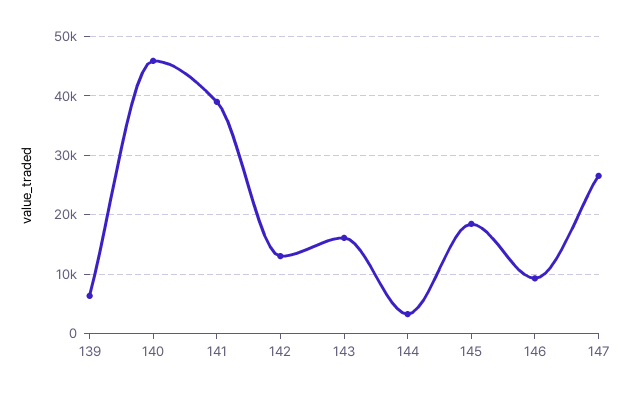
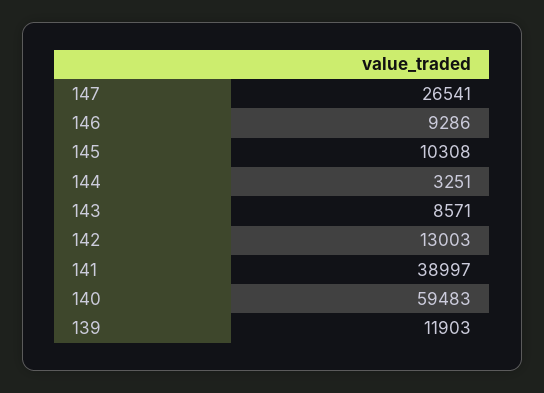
139: 6000 -> 11903
140: 46000 -> 59483
143: 16000 -> 8571
145: 18000 -> 10308

